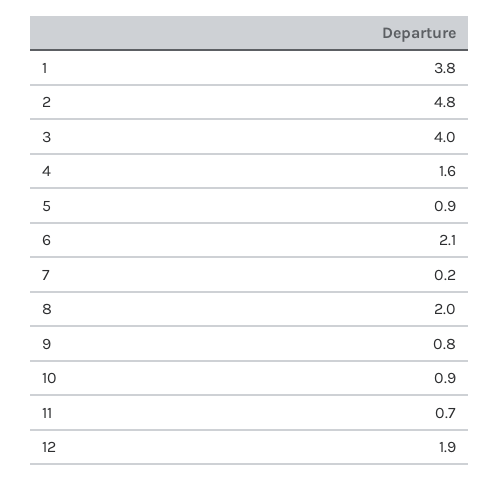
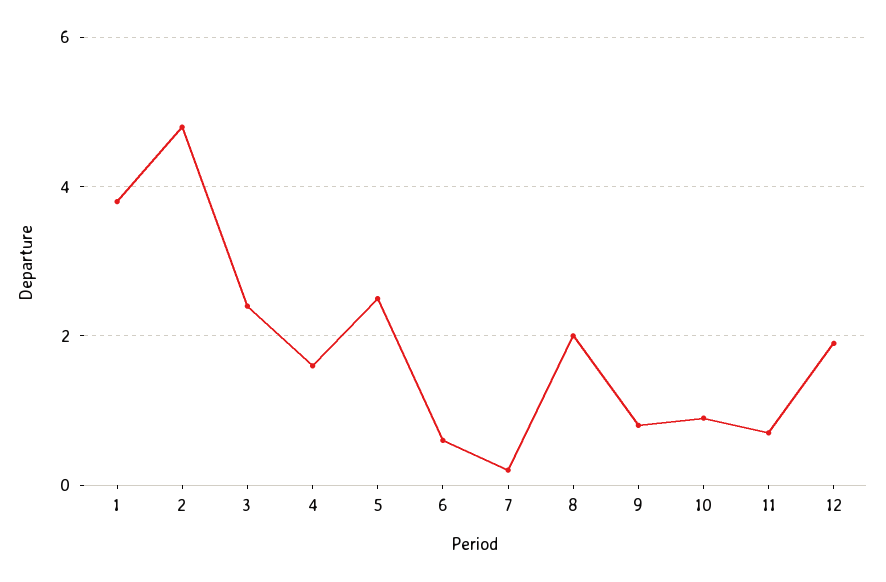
3: 4 -> 2.5
5: 0.9 -> 2.5
6: 2.1 -> 0.5

